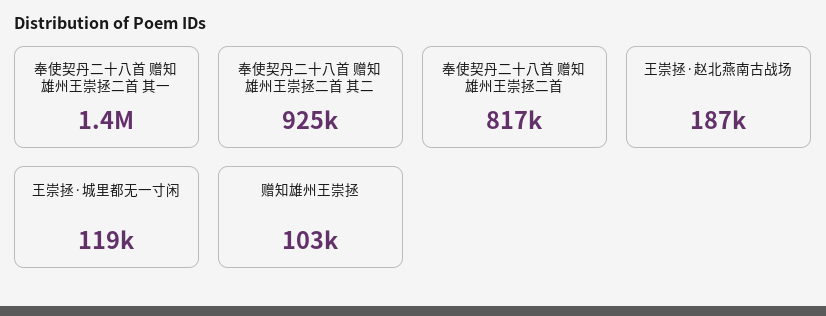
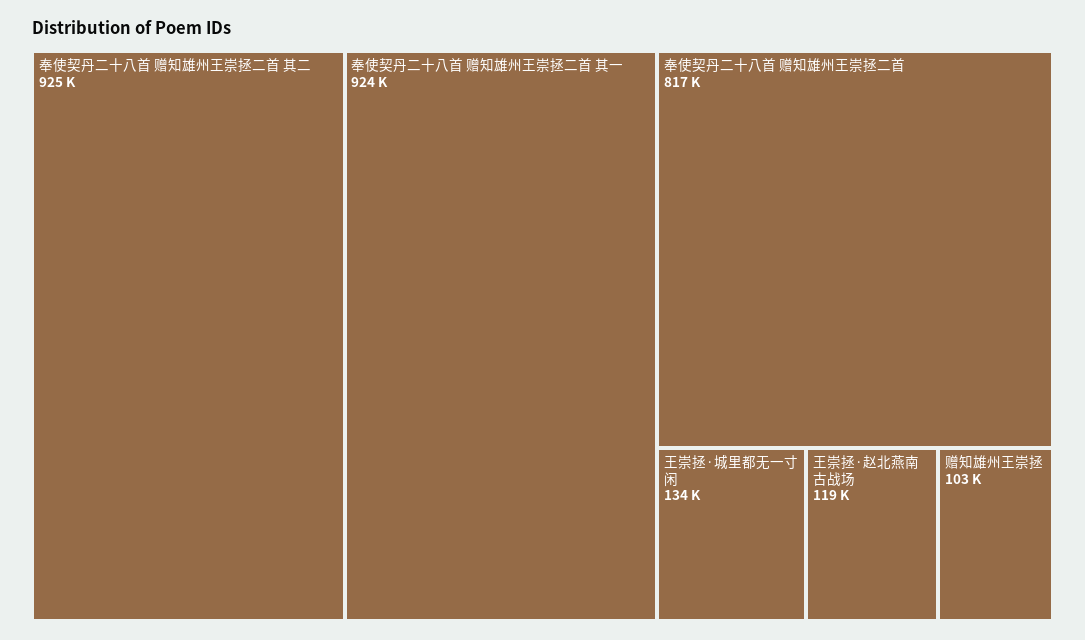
奉使契丹二十八首 赠知雄州王崇拯二首 其一: 1400000 -> 924000
王崇拯·赵北燕南古战场: 187000 -> 119000
王崇拯·城里都无一寸闲: 119000 -> 134000

